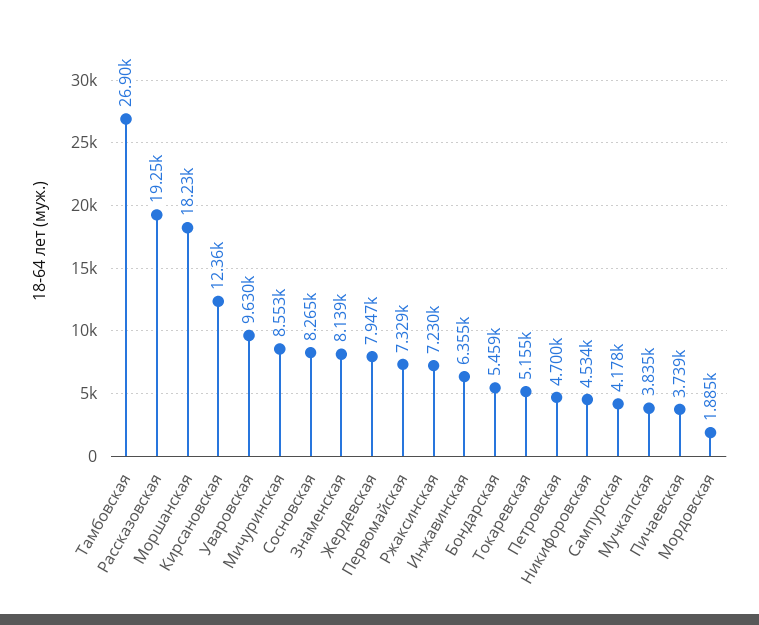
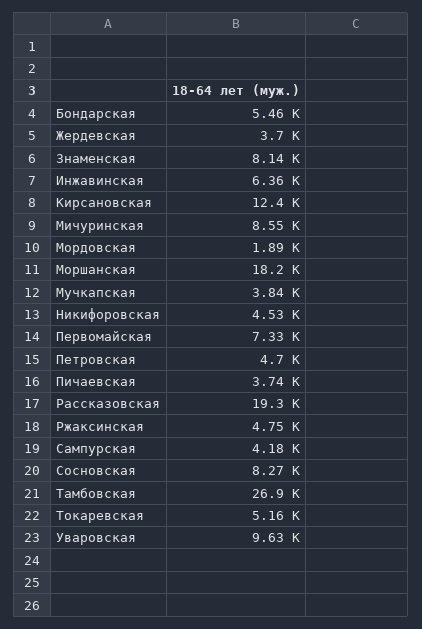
Жердевская: 7947 -> 3700
Ржаксинская: 7230 -> 4750

